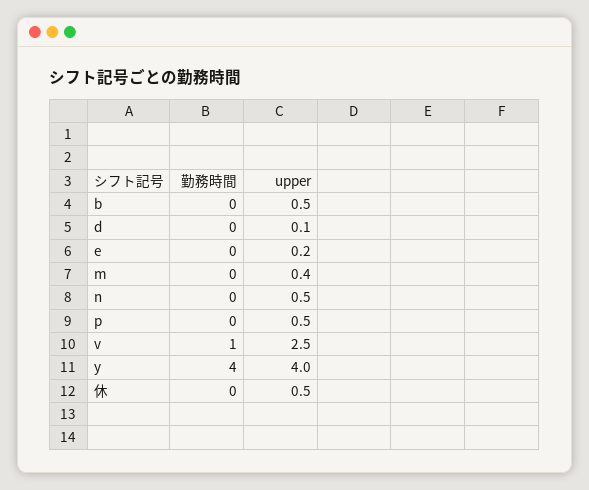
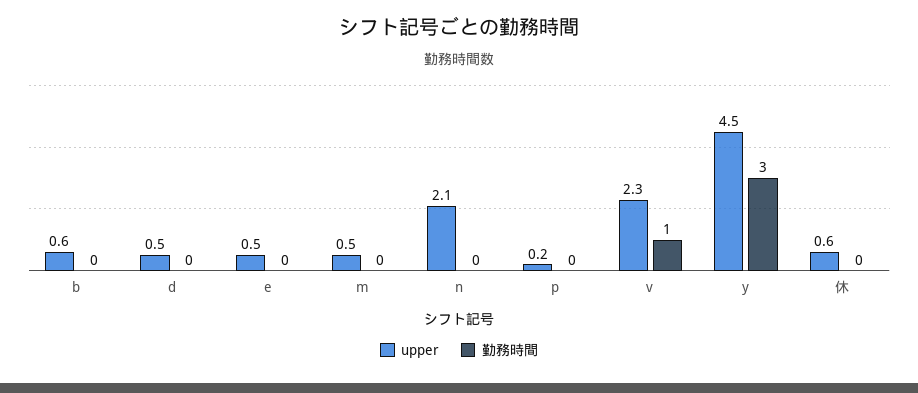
upper, b: 0.5 -> 0.6
upper, d: 0.1 -> 0.5
upper, e: 0.2 -> 0.5
upper, m: 0.4 -> 0.5
upper, n: 0.5 -> 2.1
upper, p: 0.5 -> 0.2
upper, v: 2.5 -> 2.3
勤務時間, y: 4 -> 3
upper, y: 4 -> 4.5
upper, 休: 0.5 -> 0.6

